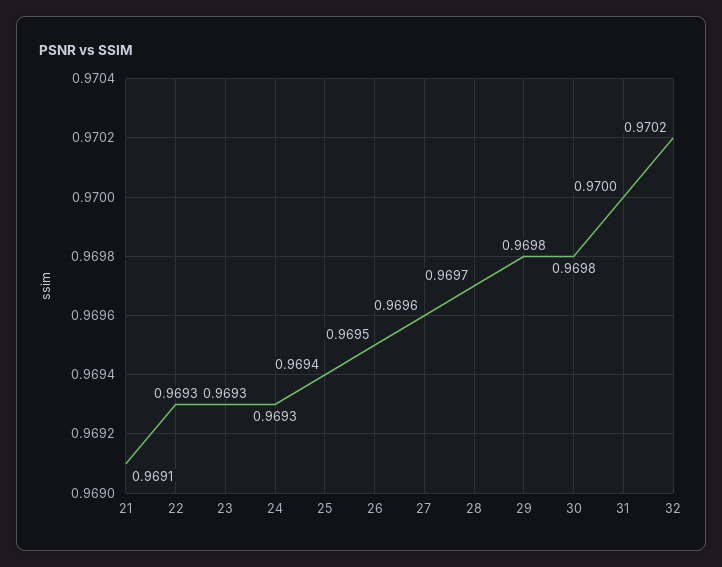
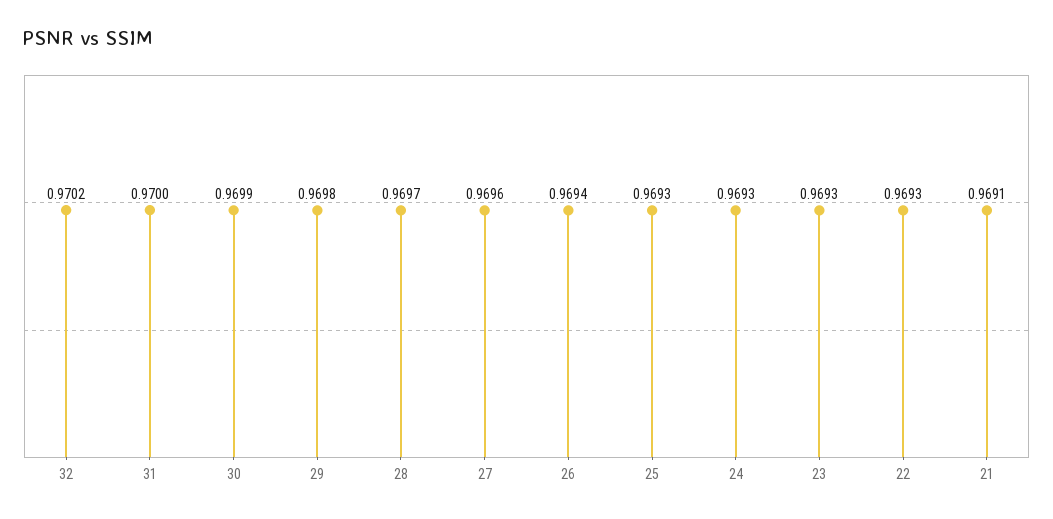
25: 0.9694 -> 0.9693
26: 0.9695 -> 0.9694
30: 0.9698 -> 0.9699

